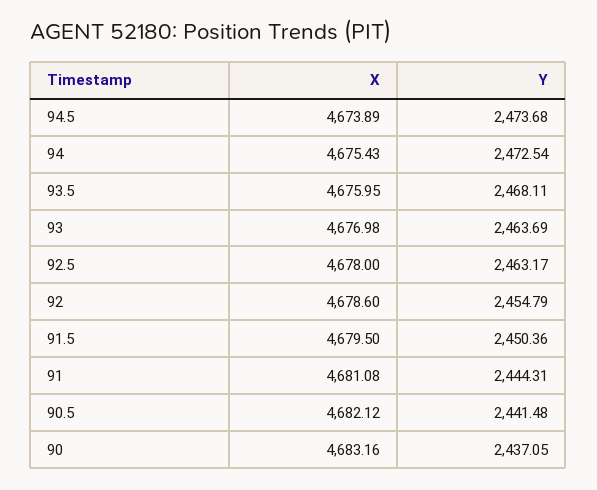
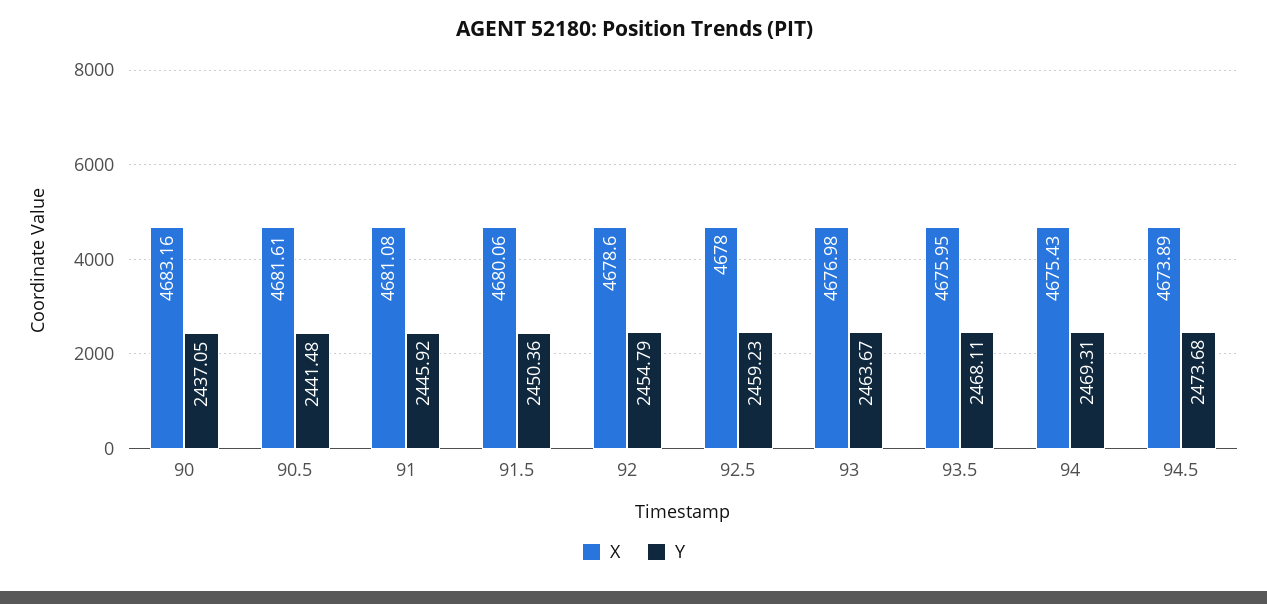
Y, 94: 2472.54 -> 2469.31
Y, 93: 2463.69 -> 2463.67
Y, 92.5: 2463.17 -> 2459.23
X, 91.5: 4679.5 -> 4680.06
Y, 91: 2444.31 -> 2445.92
X, 90.5: 4682.12 -> 4681.61

